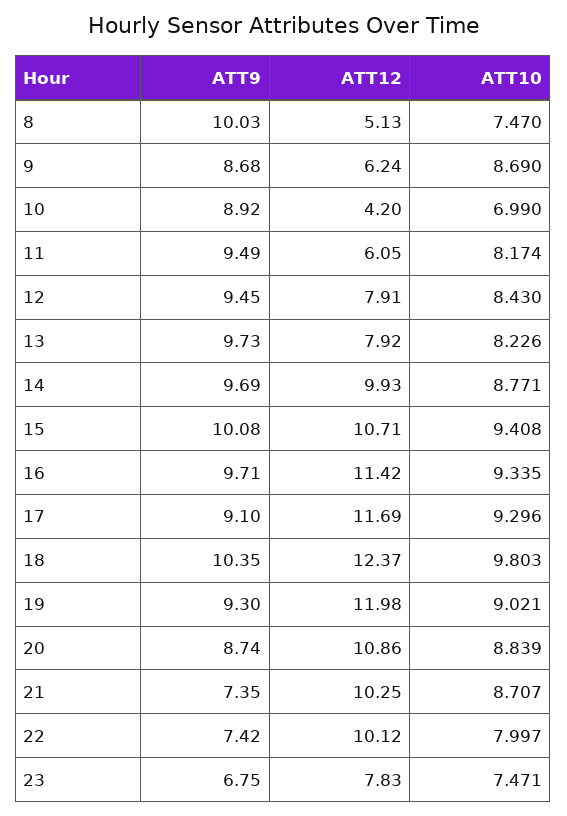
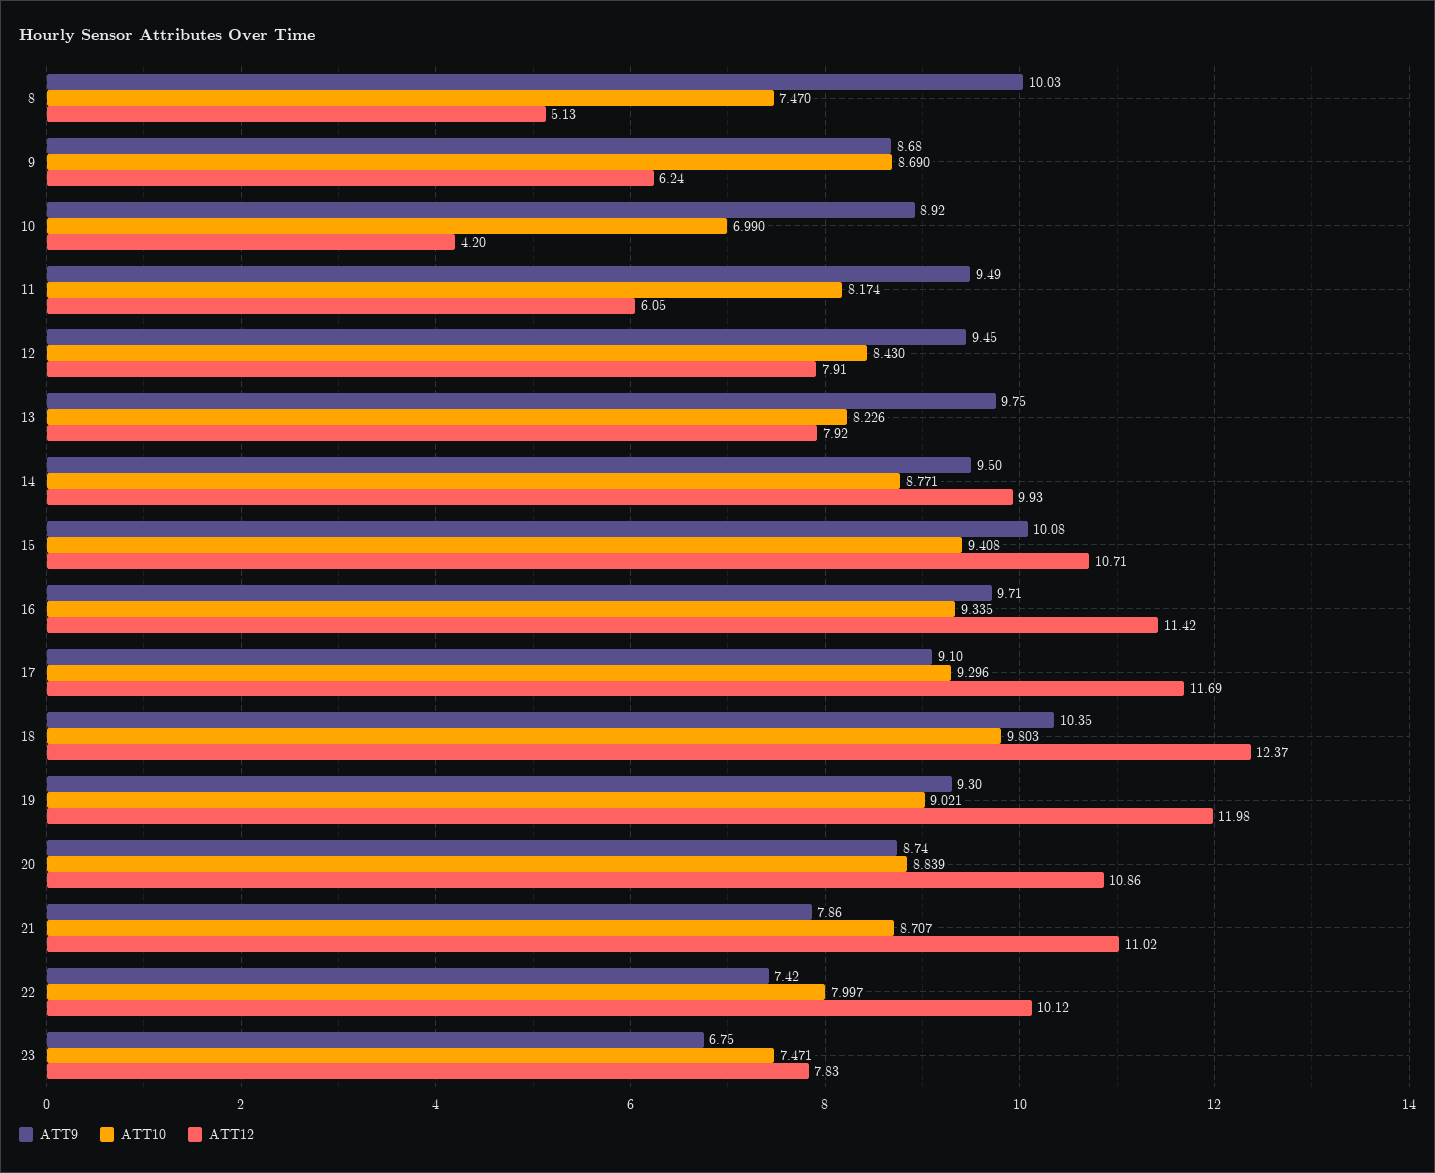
ATT9, 13: 9.73 -> 9.75
ATT9, 14: 9.69 -> 9.5
ATT9, 21: 7.35 -> 7.86
ATT12, 21: 10.25 -> 11.02

